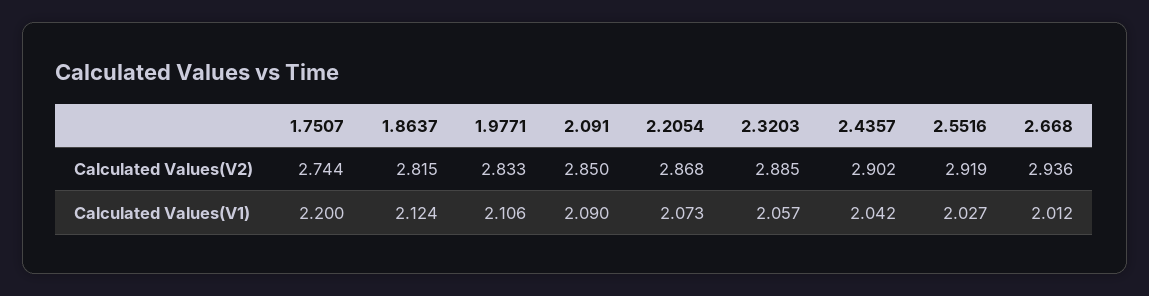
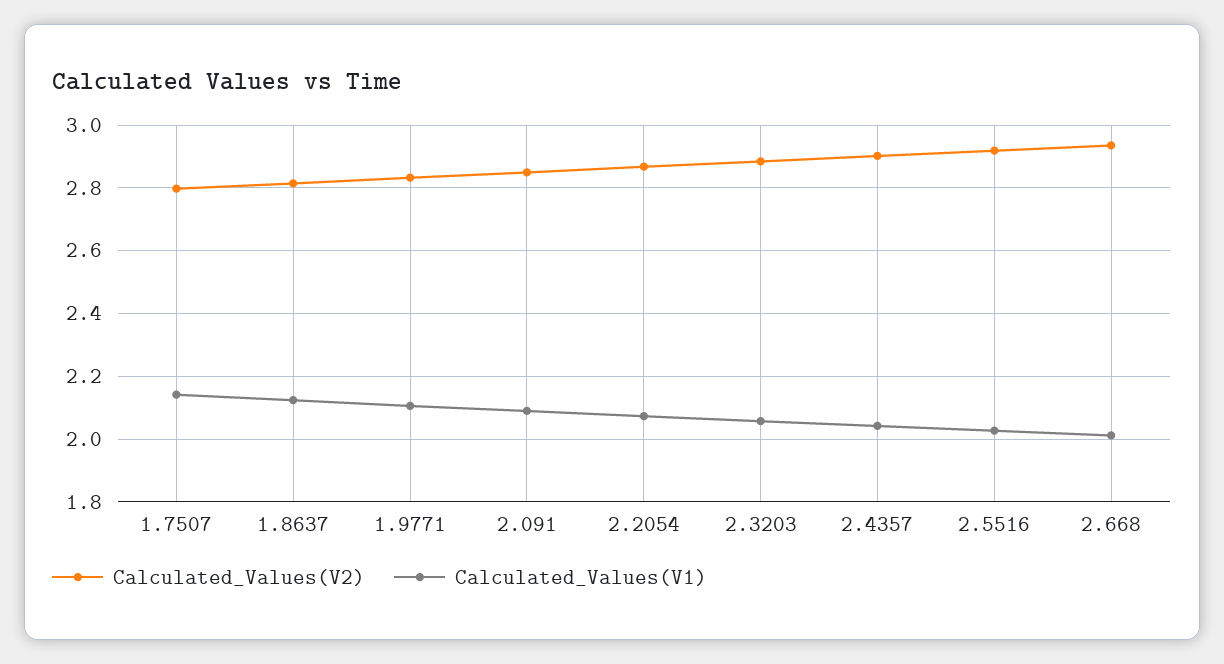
Calculated Values(V2), 1.7507: 2.744 -> 2.8
Calculated Values(V1), 1.7507: 2.2 -> 2.14

